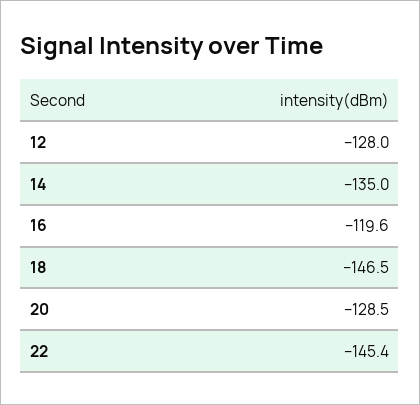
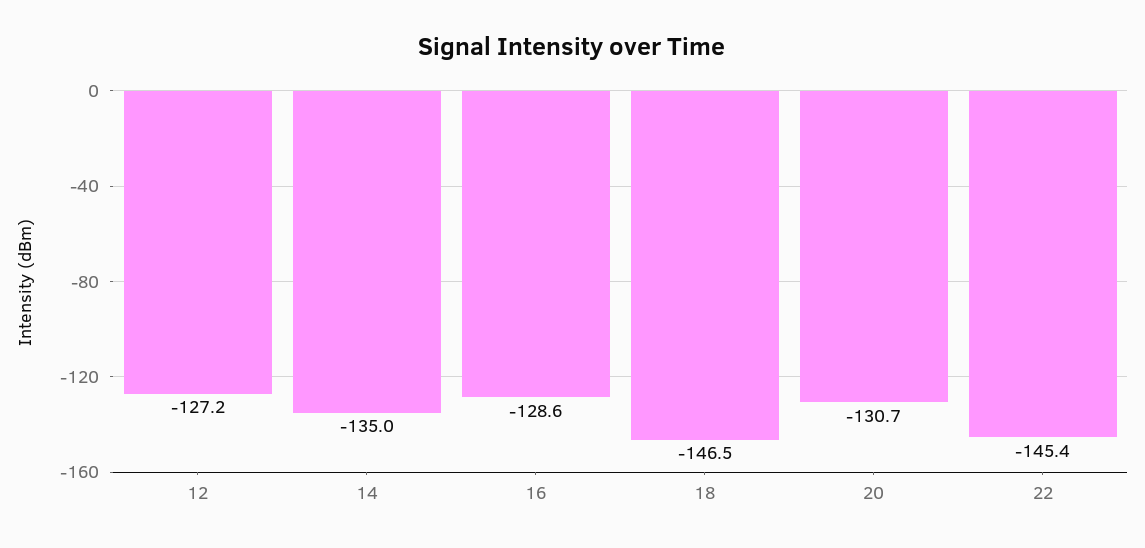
12: -128 -> -127.2
16: -119.6 -> -128.6
20: -128.5 -> -130.7

